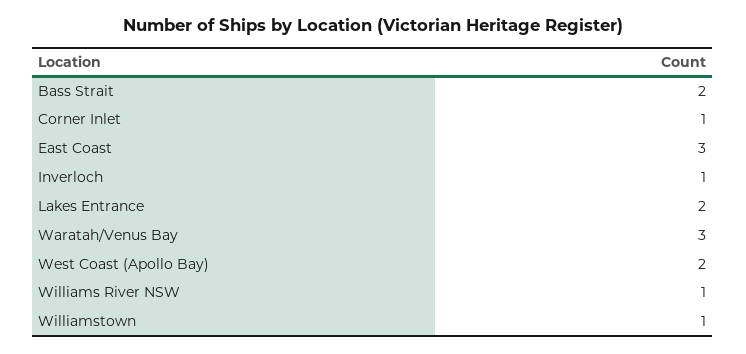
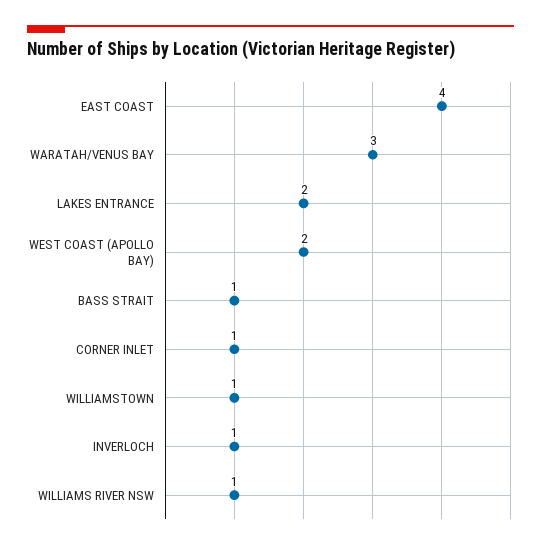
Bass Strait: 2 -> 1
East Coast: 3 -> 4

